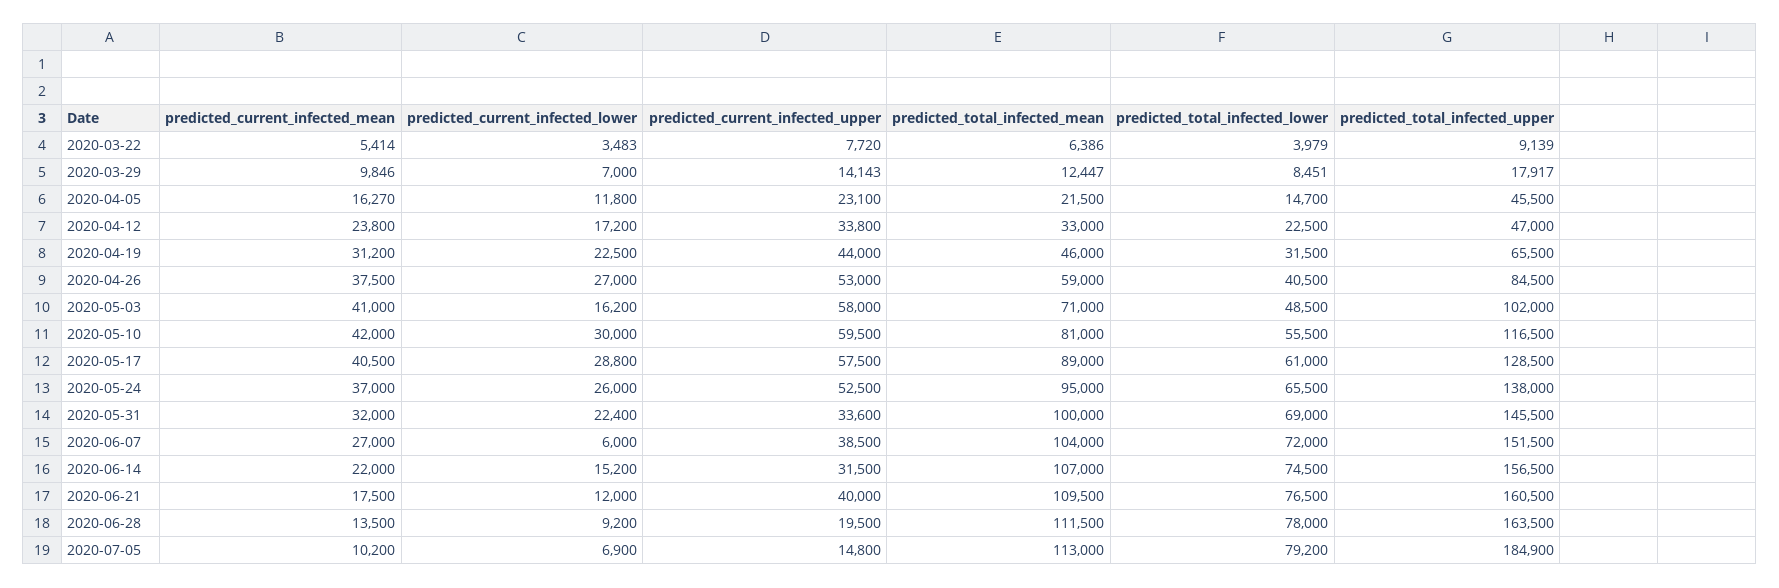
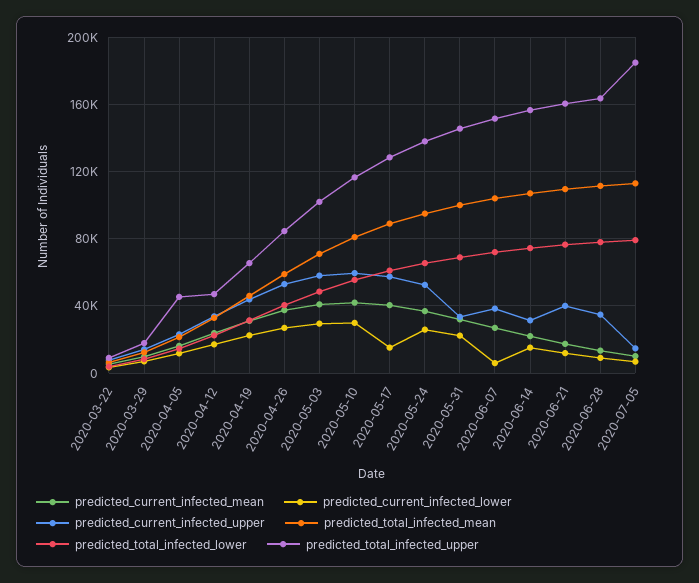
predicted_current_infected_lower, 2020-05-03: 16200 -> 30000
predicted_current_infected_lower, 2020-05-17: 28800 -> 15000
predicted_current_infected_upper, 2020-06-28: 19500 -> 35000

